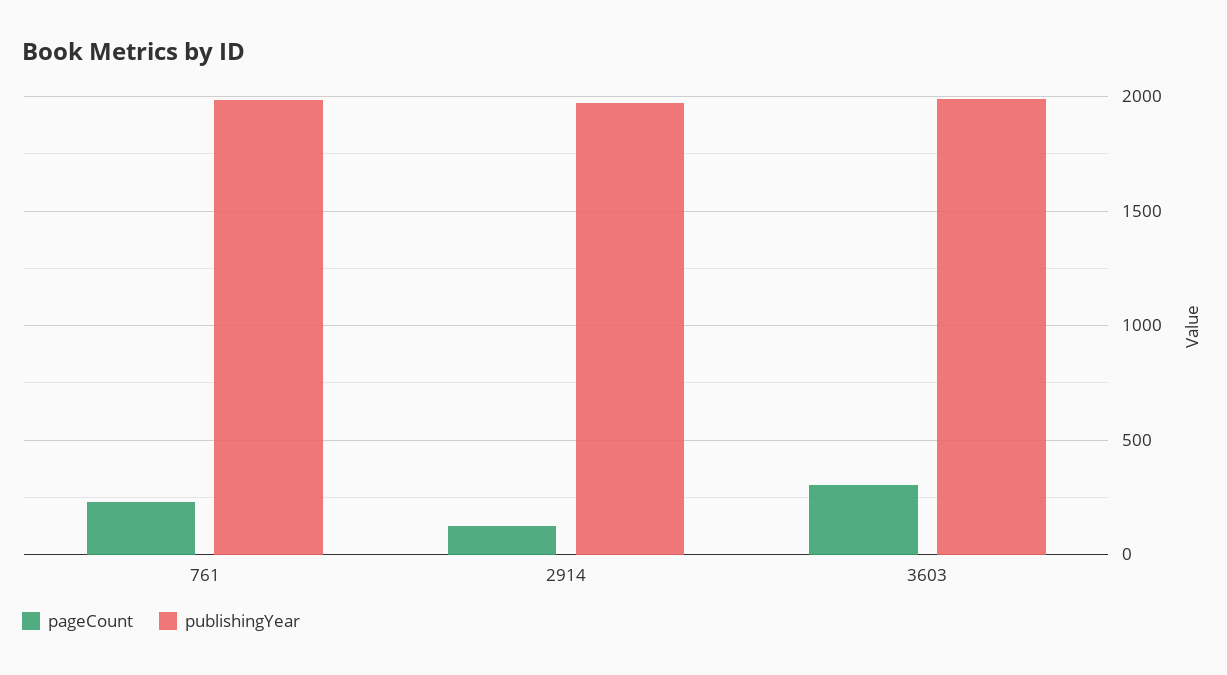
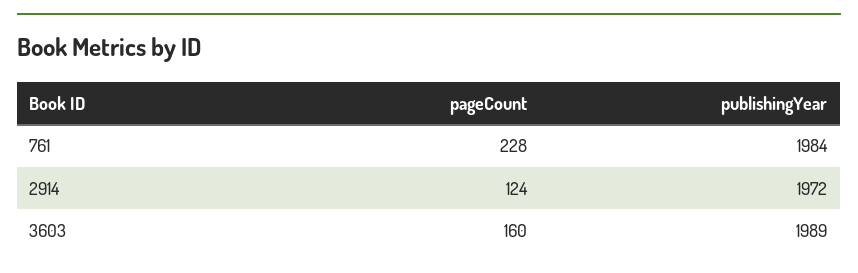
pageCount, 3603: 300 -> 160

